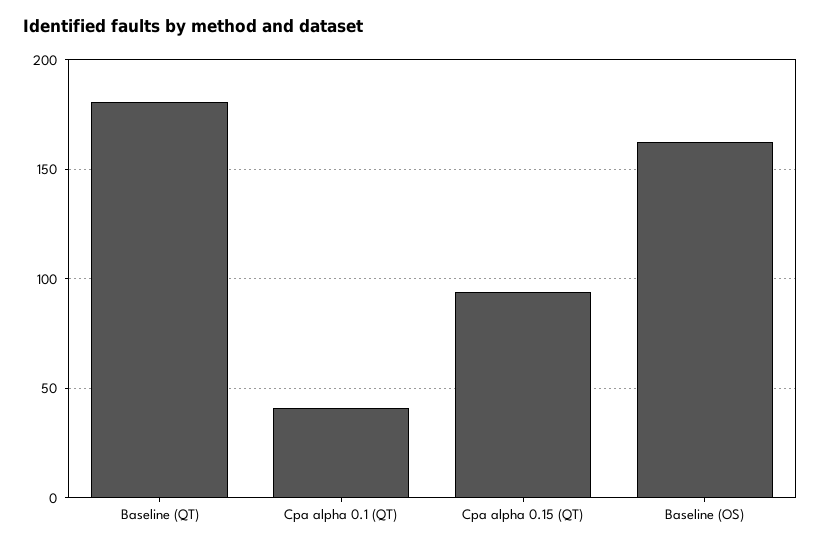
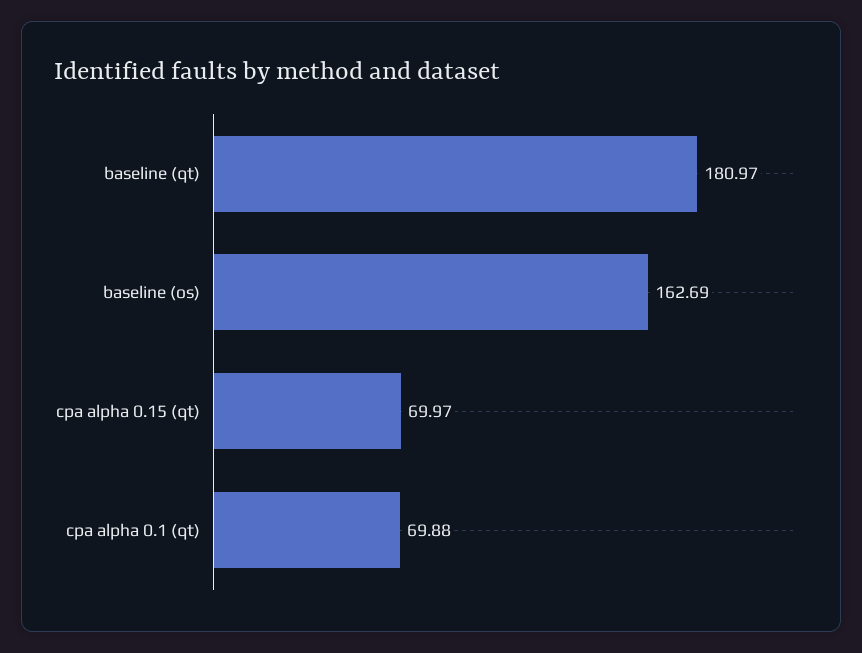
Cpa alpha 0.1 (QT): 40 -> 69.88
Cpa alpha 0.15 (QT): 95 -> 69.97

